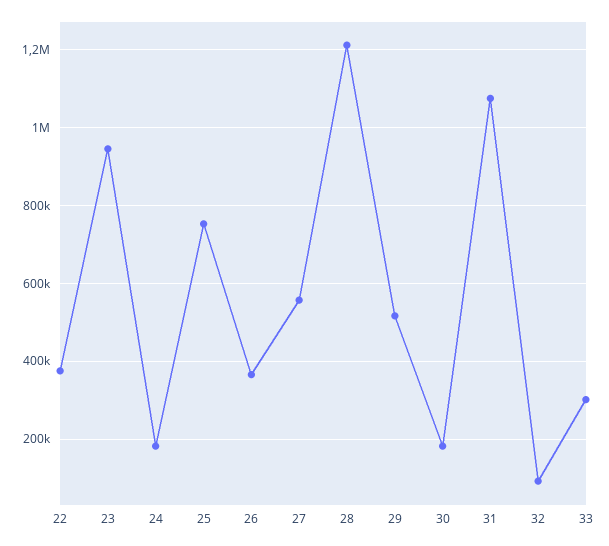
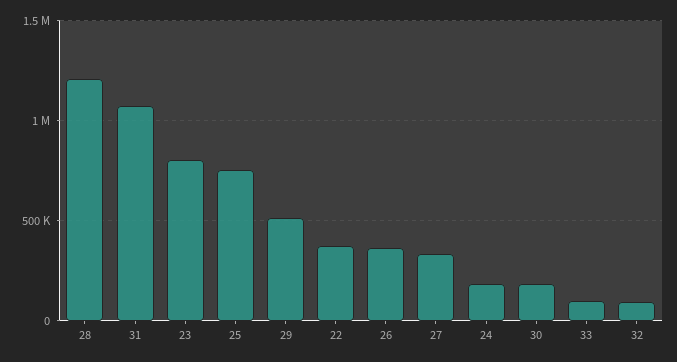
23: 940000 -> 800000
27: 560000 -> 350000
33: 300000 -> 100000

